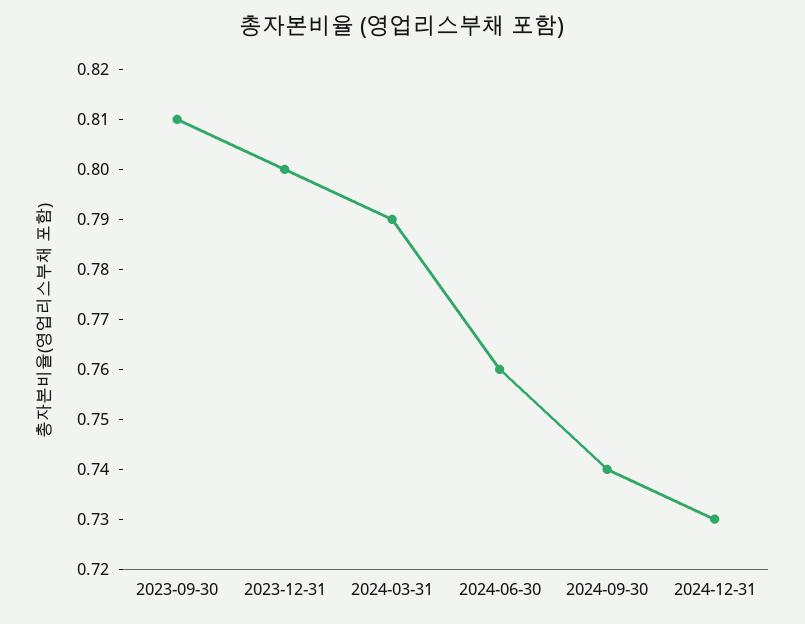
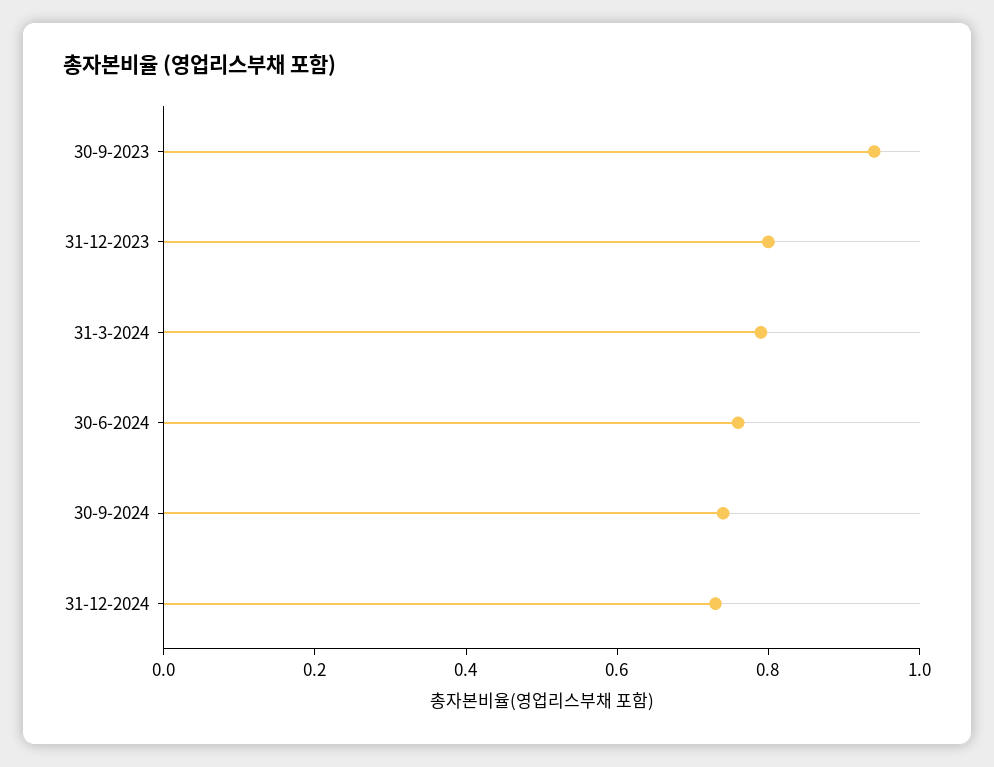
2023-09-30: 0.81 -> 0.95

